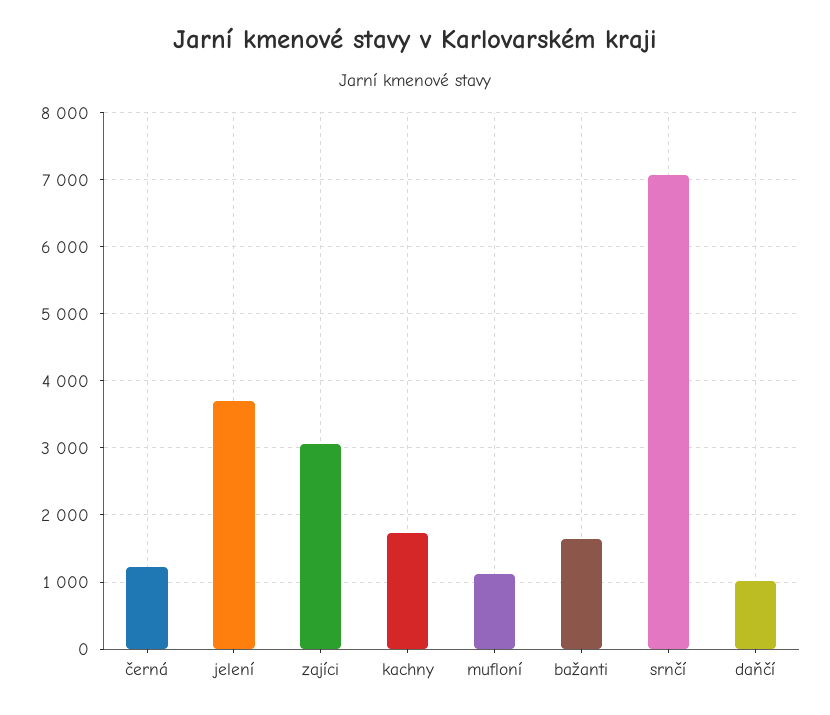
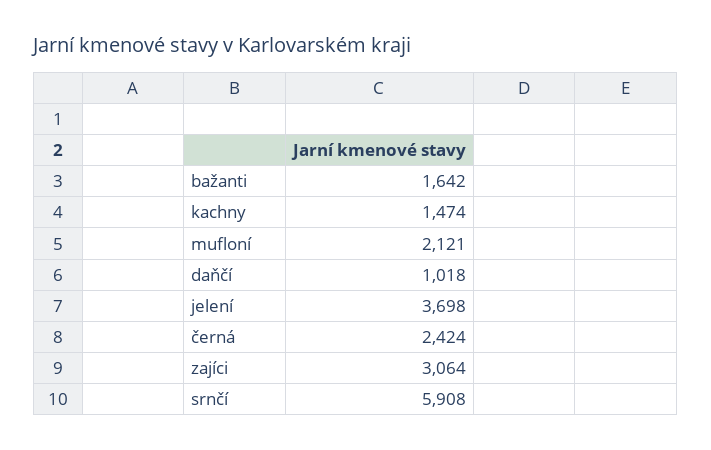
černá: 1200 -> 2424
kachny: 1700 -> 1474
mufloní: 1100 -> 2121
srnčí: 7100 -> 5908

